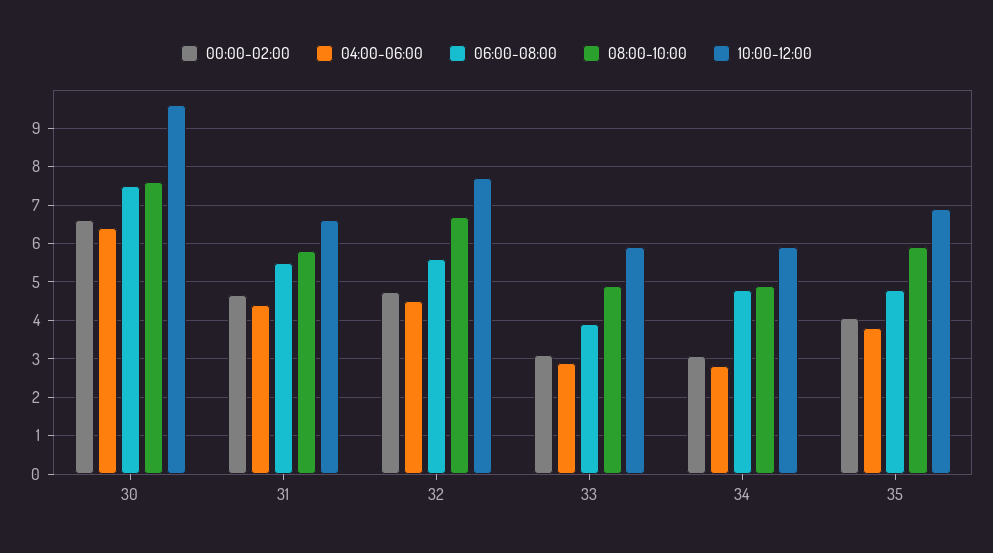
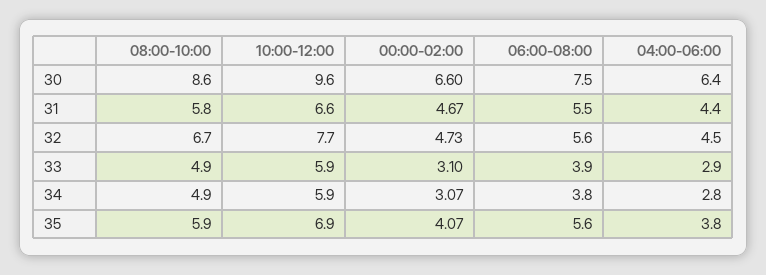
08:00-10:00, 30: 7.6 -> 8.6
06:00-08:00, 34: 4.8 -> 3.8
06:00-08:00, 35: 4.8 -> 5.6

